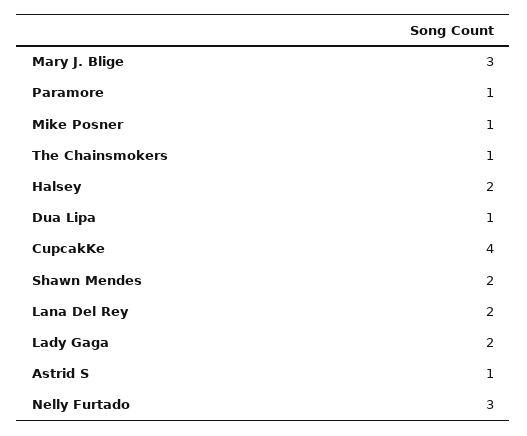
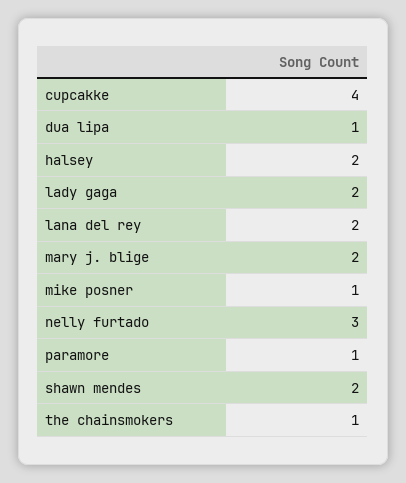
Mary J. Blige: 3 -> 2
Astrid S: 1 -> none

